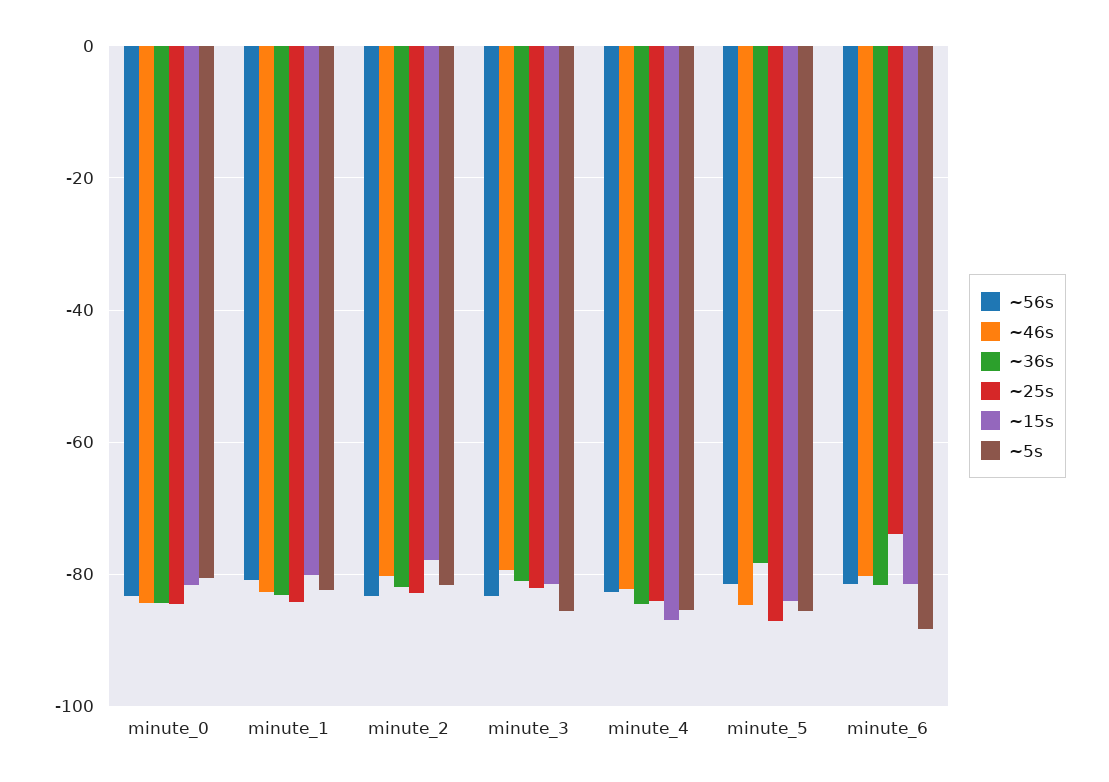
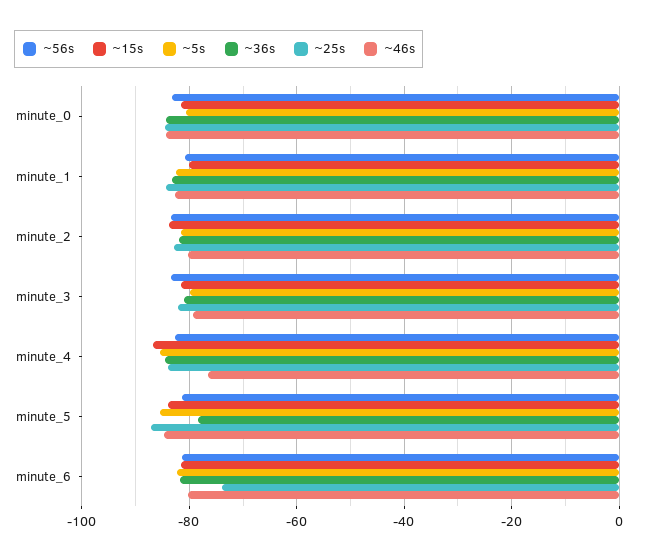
~15s, minute_2: -78 -> -84
~5s, minute_3: -86 -> -80
~46s, minute_4: -82 -> -76
~5s, minute_6: -88 -> -82

